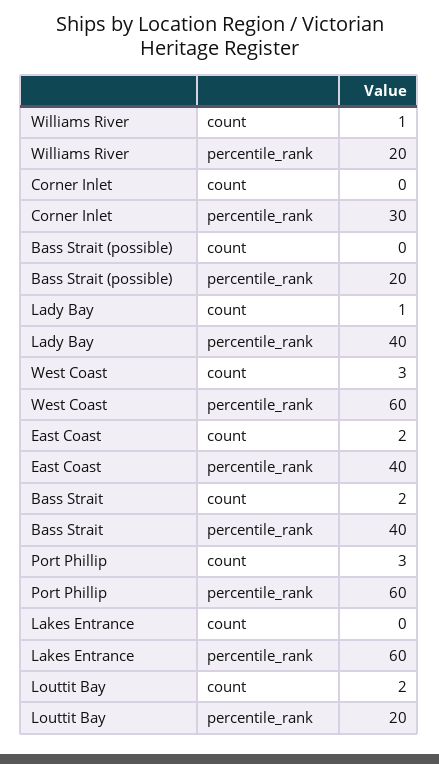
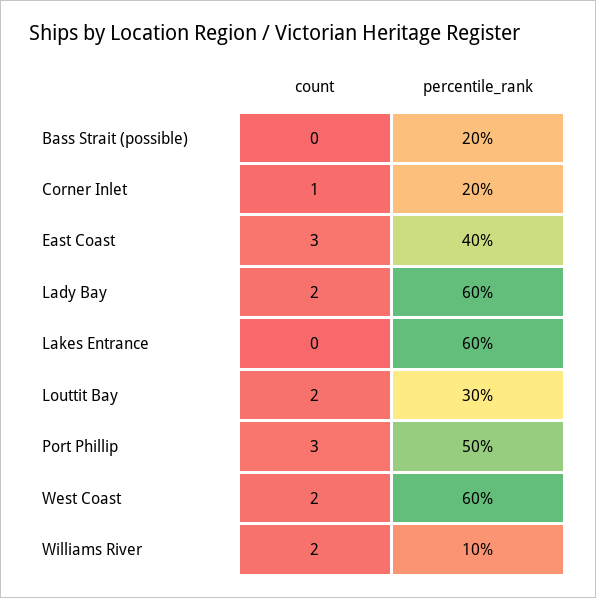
Williams River, count: 1 -> 2
Williams River, percentile_rank: 20 -> 10
Corner Inlet, count: 0 -> 1
Corner Inlet, percentile_rank: 30 -> 20
Lady Bay, count: 1 -> 2
Lady Bay, percentile_rank: 40 -> 60
West Coast, count: 3 -> 2
East Coast, count: 2 -> 3
Bass Strait, count: 2 -> none
Bass Strait, percentile_rank: 40 -> none
Port Phillip, percentile_rank: 60 -> 50
Louttit Bay, percentile_rank: 20 -> 30

